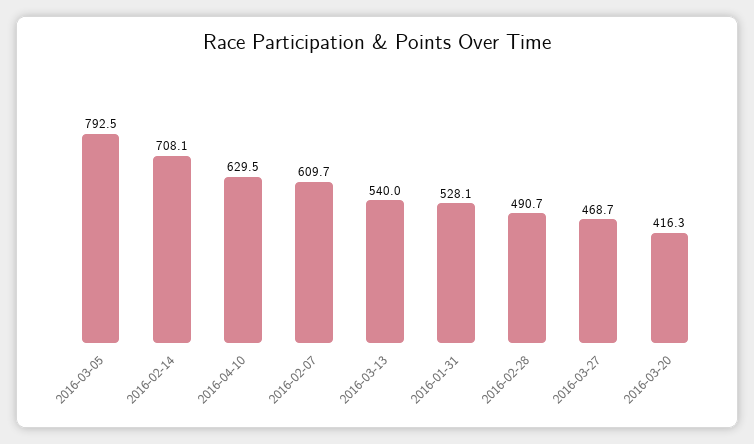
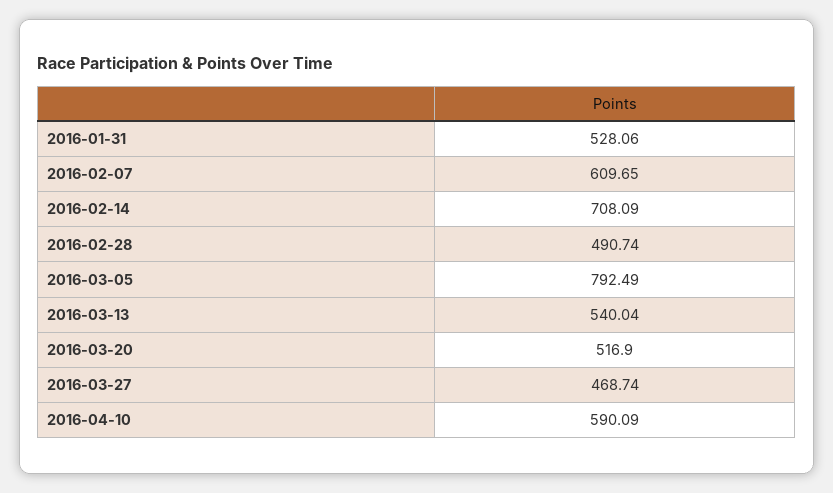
2016-04-10: 629.5 -> 590.09
2016-03-20: 416.3 -> 516.9

